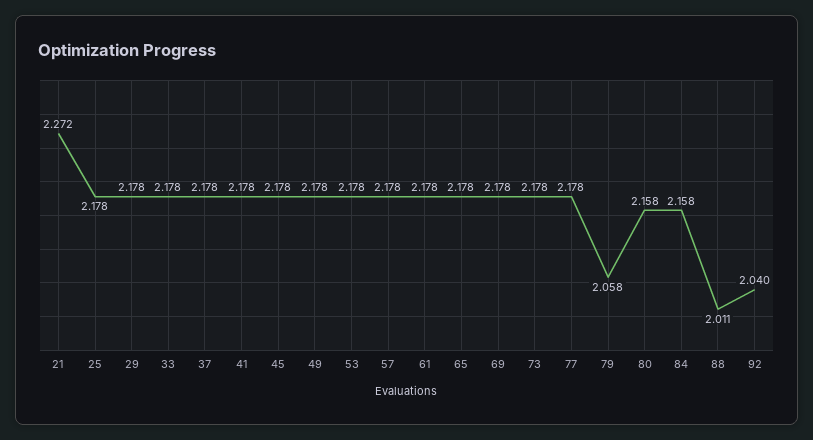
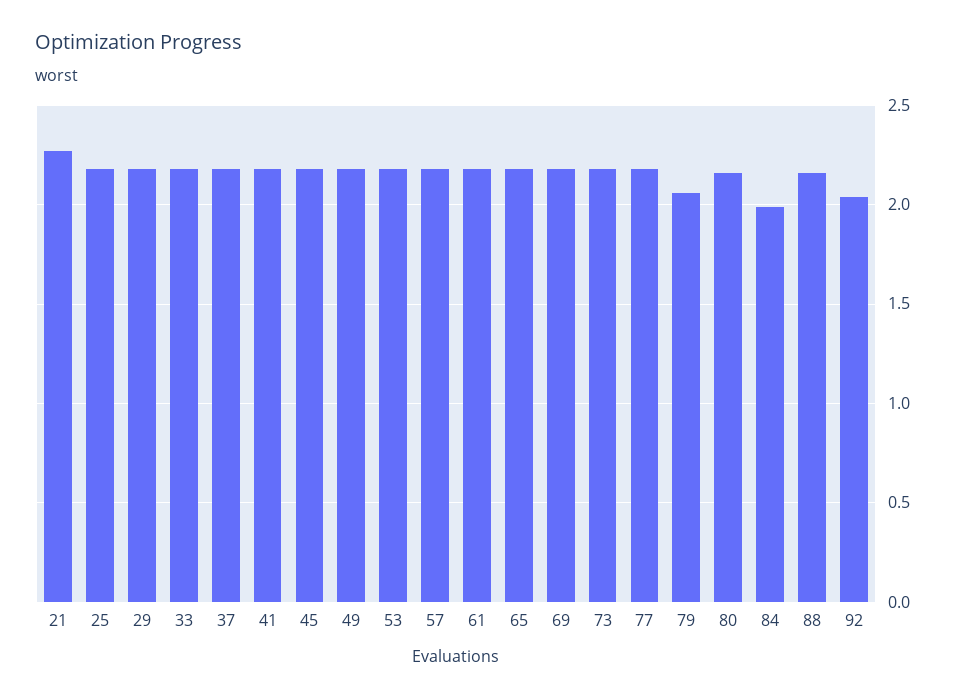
84: 2.158 -> 2
88: 2.011 -> 2.15

